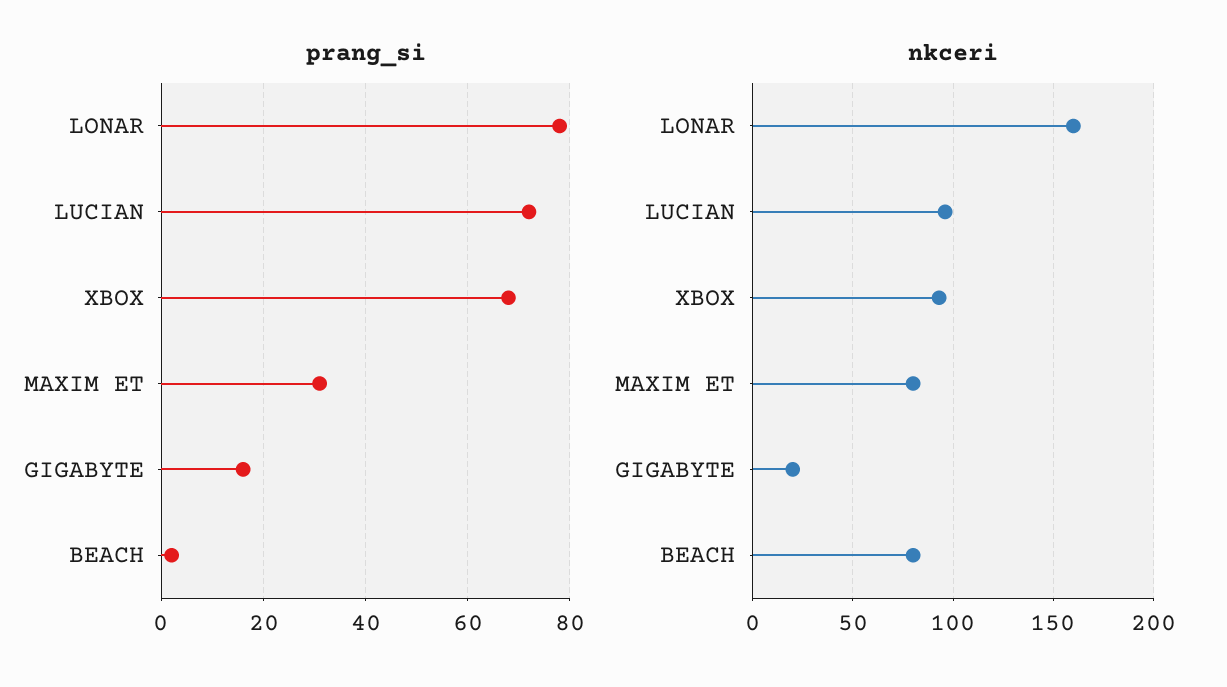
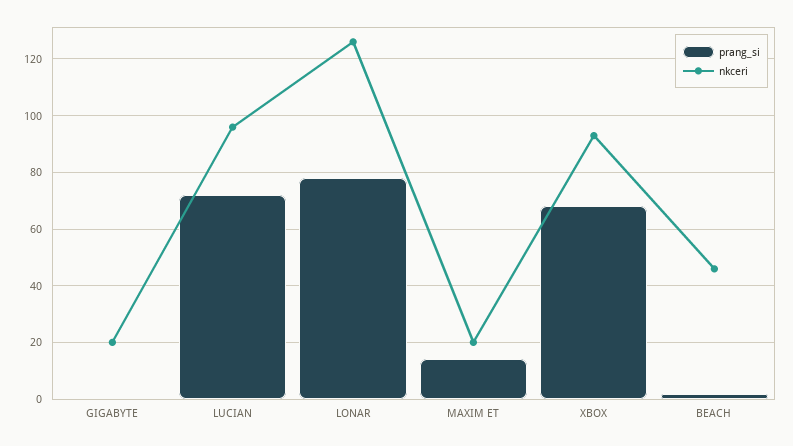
prang_si, MAXIM ET: 30 -> 15
prang_si, GIGABYTE: 15 -> 0
nkceri, LONAR: 160 -> 125
nkceri, MAXIM ET: 80 -> 20
nkceri, BEACH: 80 -> 45

